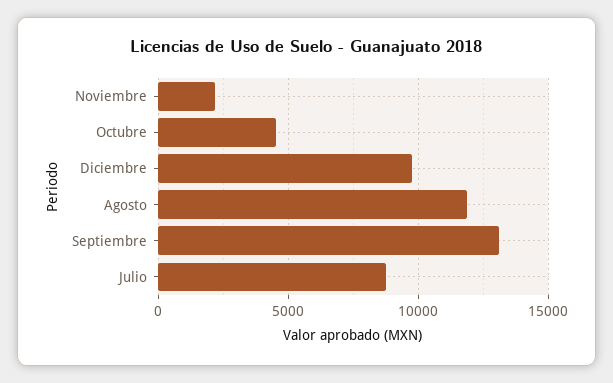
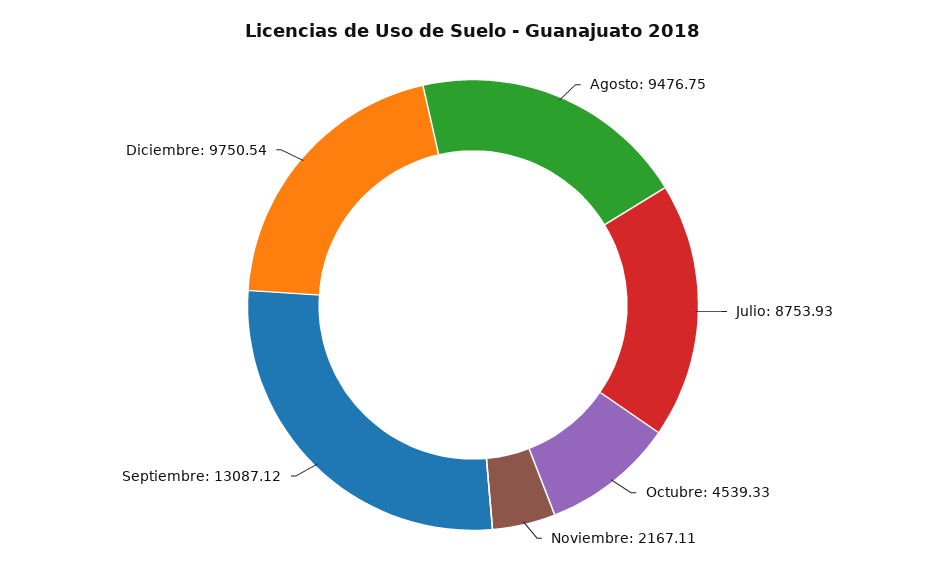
Agosto: 12000 -> 9476.75

